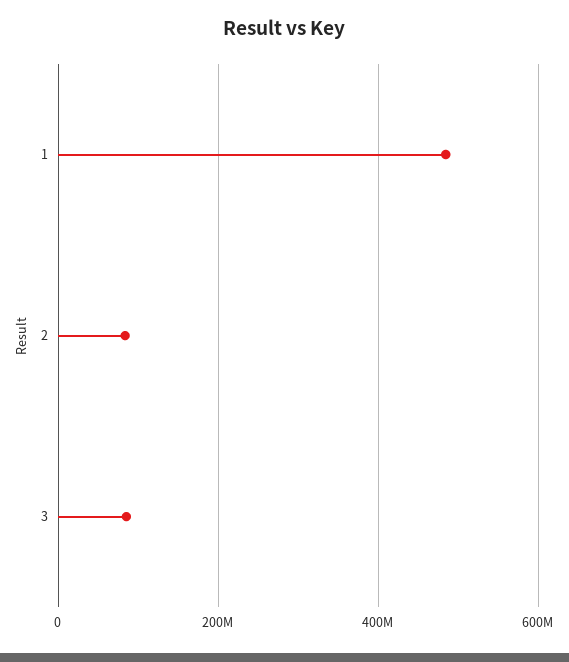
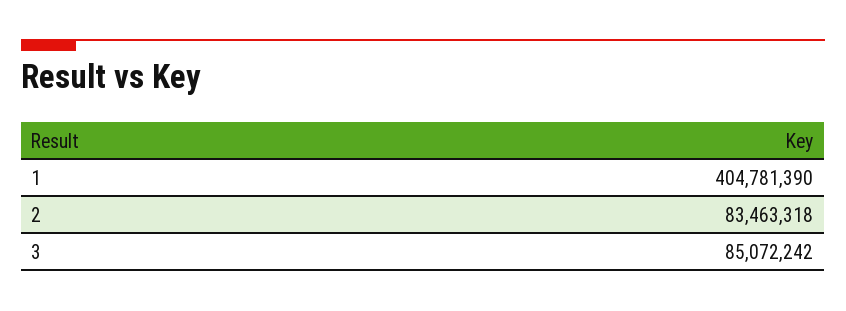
1: 480000000 -> 404781390

